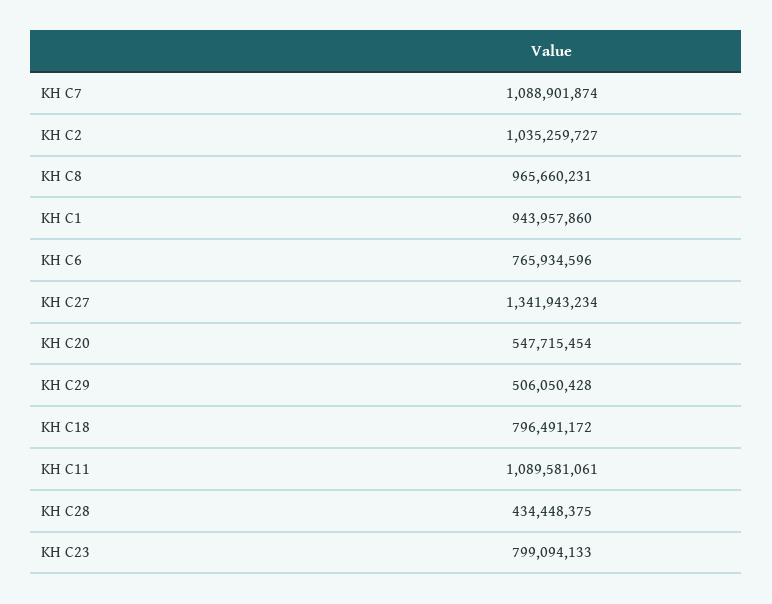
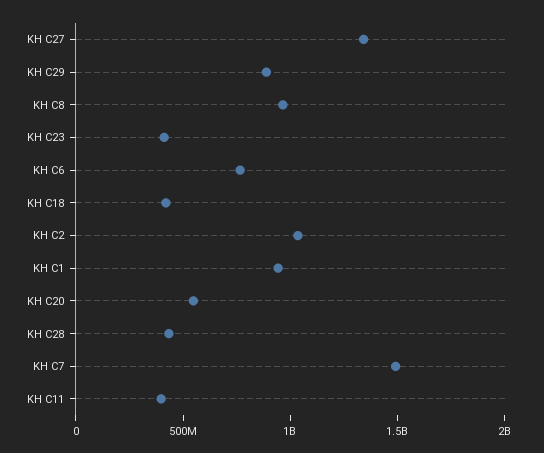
KH C7: 1088901874 -> 1500000000
KH C29: 506050428 -> 900000000
KH C18: 796491172 -> 400000000
KH C11: 1089581061 -> 400000000
KH C23: 799094133 -> 400000000

